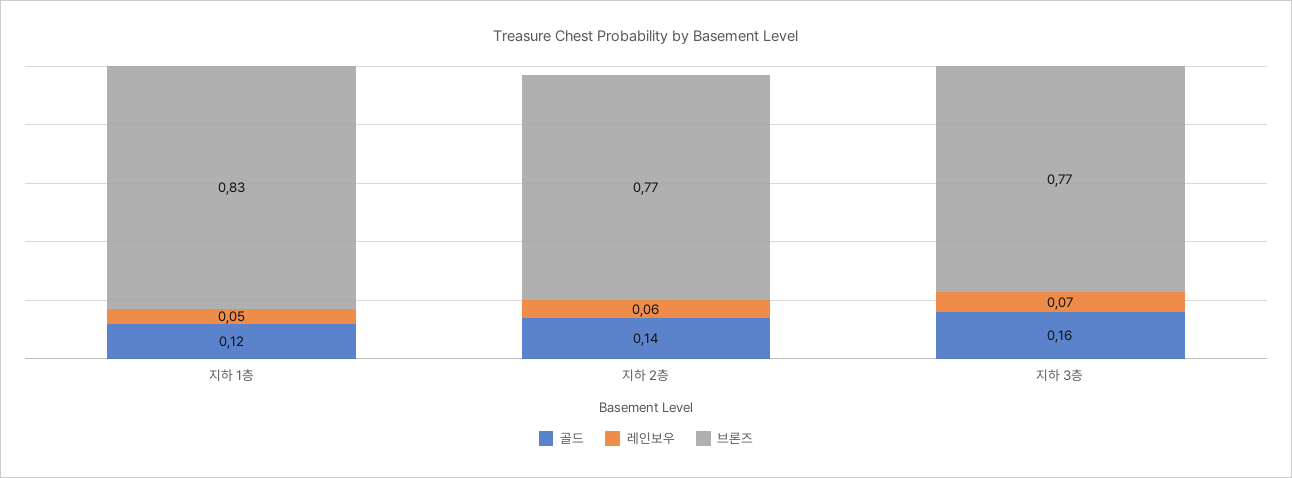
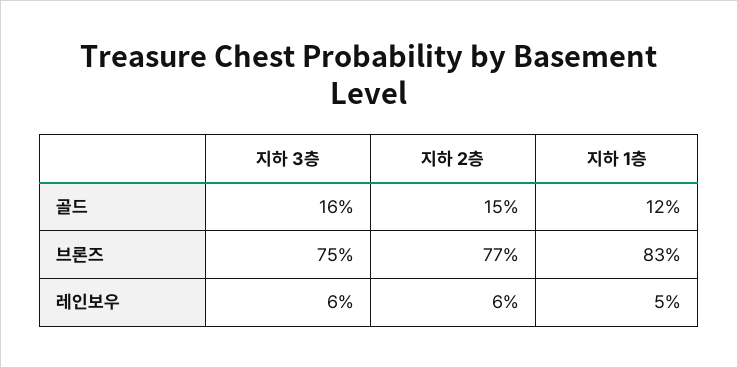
골드, 지하 2층: 0.14 -> 0.15
레인보우, 지하 3층: 0.07 -> 0.06
브론즈, 지하 3층: 0.77 -> 0.75

